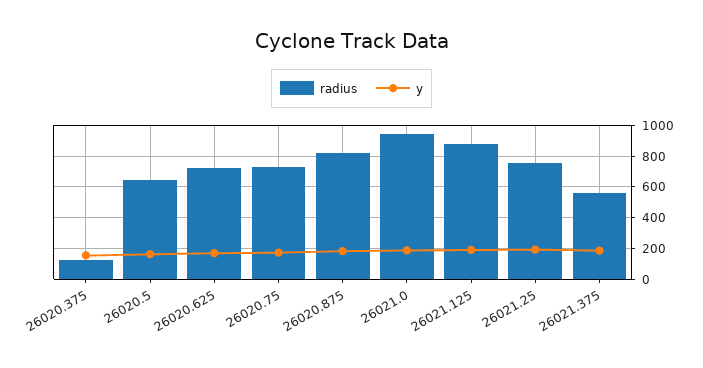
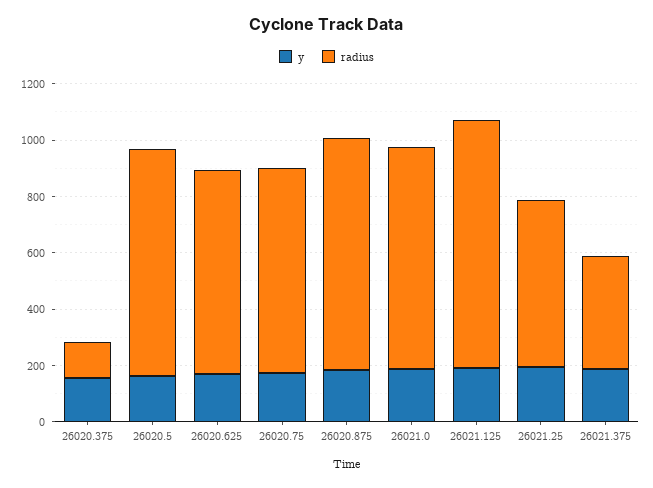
radius, 26020.5: 650 -> 800
radius, 26021.0: 950 -> 800
radius, 26021.25: 750 -> 600
radius, 26021.375: 550 -> 400

